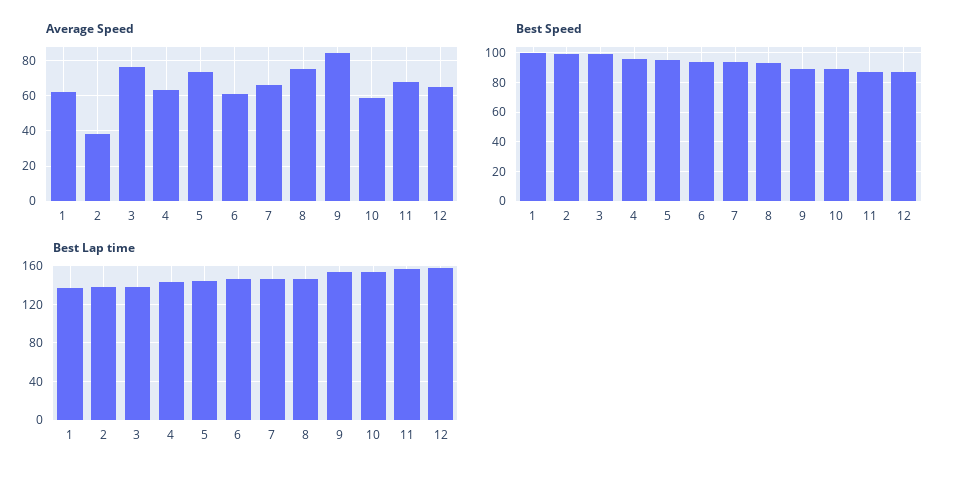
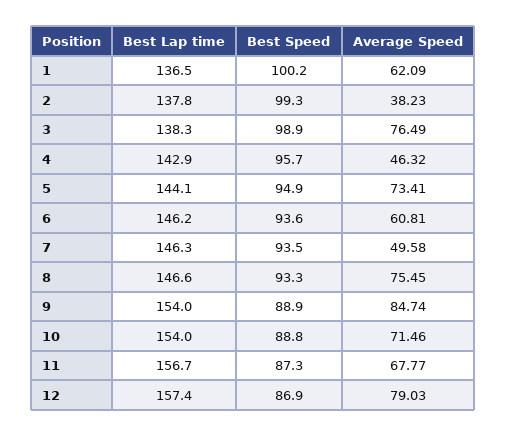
Average Speed, 4: 65 -> 46.32
Average Speed, 7: 65 -> 49.58
Average Speed, 10: 60 -> 71.46
Average Speed, 12: 65 -> 79.03

